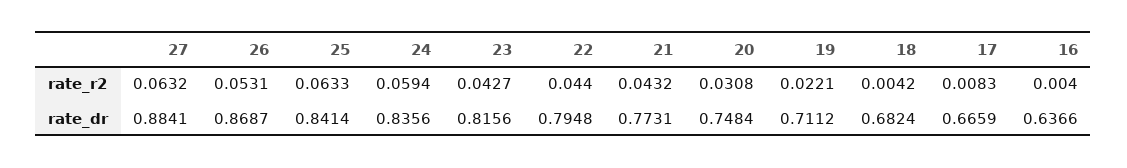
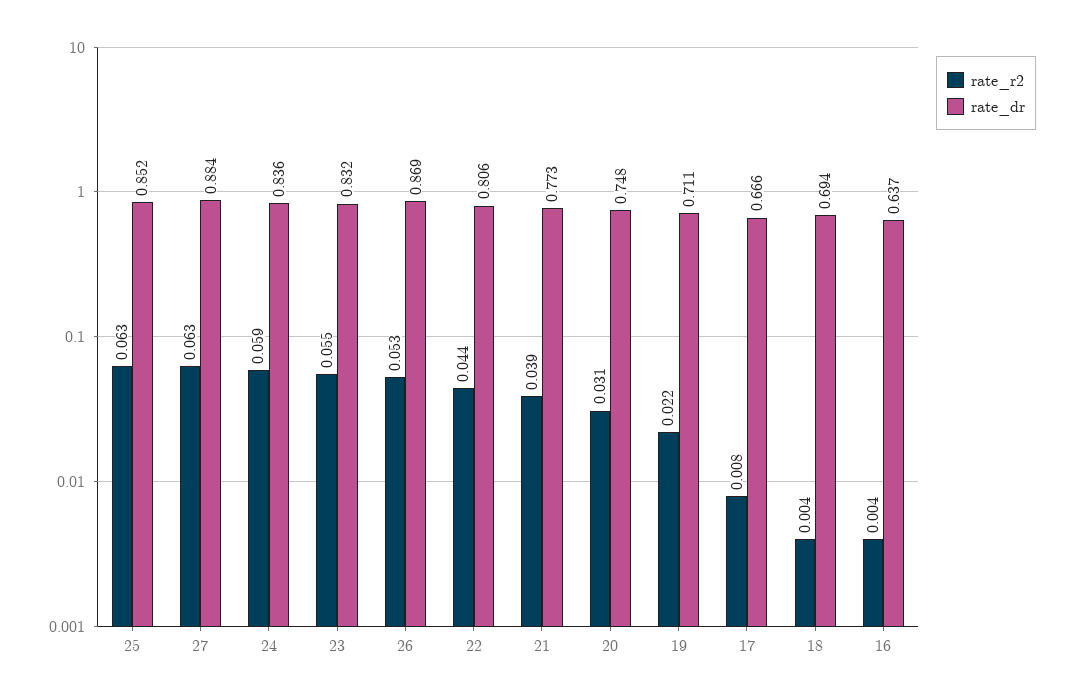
rate_r2, 23: 0.0427 -> 0.055
rate_r2, 21: 0.0432 -> 0.039
rate_dr, 25: 0.8414 -> 0.852
rate_dr, 23: 0.8156 -> 0.832
rate_dr, 22: 0.7948 -> 0.806
rate_dr, 18: 0.6824 -> 0.694

